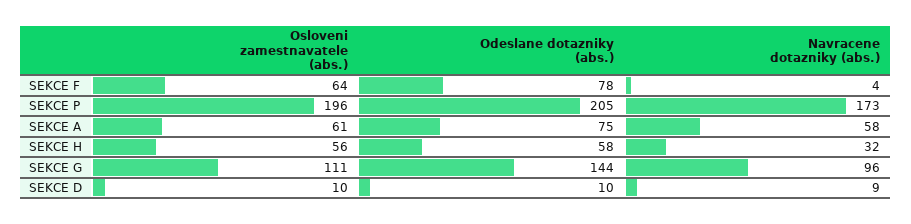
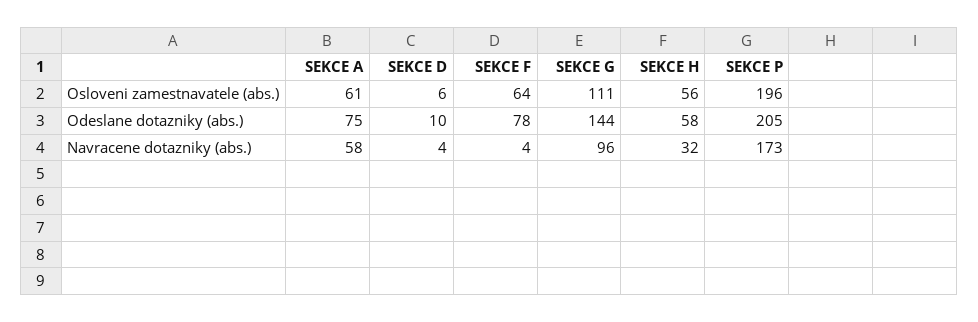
Osloveni zamestnavatele (abs.), SEKCE D: 10 -> 6
Navracene dotazniky (abs.), SEKCE D: 9 -> 4

